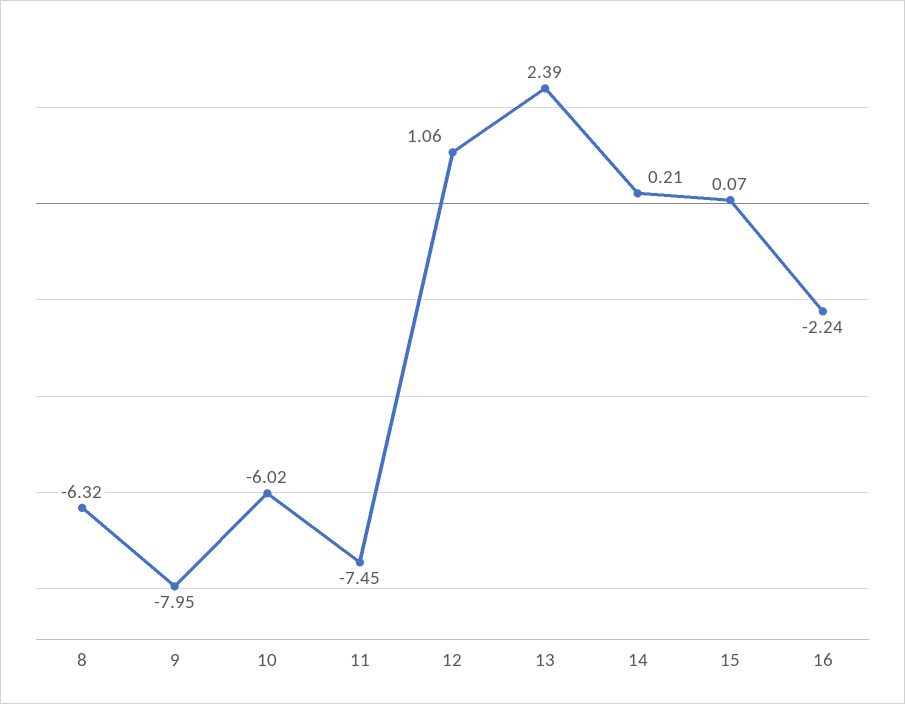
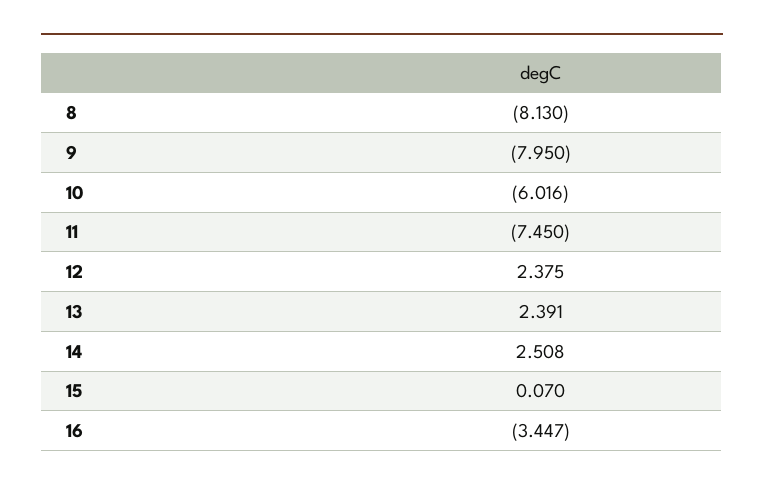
8: -6.32 -> -8.13
12: 1.06 -> 2.375
14: 0.21 -> 2.508
16: -2.24 -> -3.447

